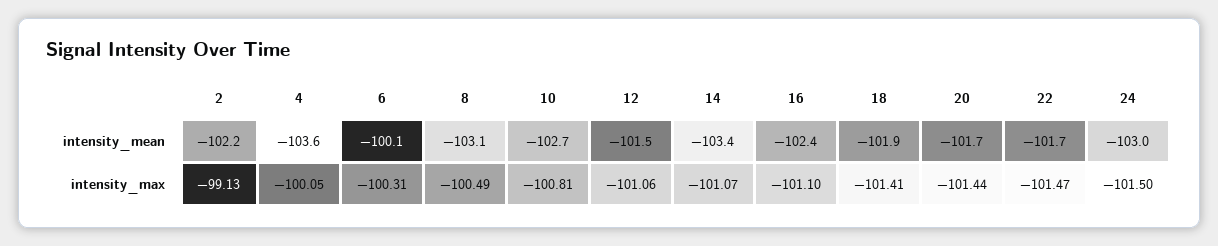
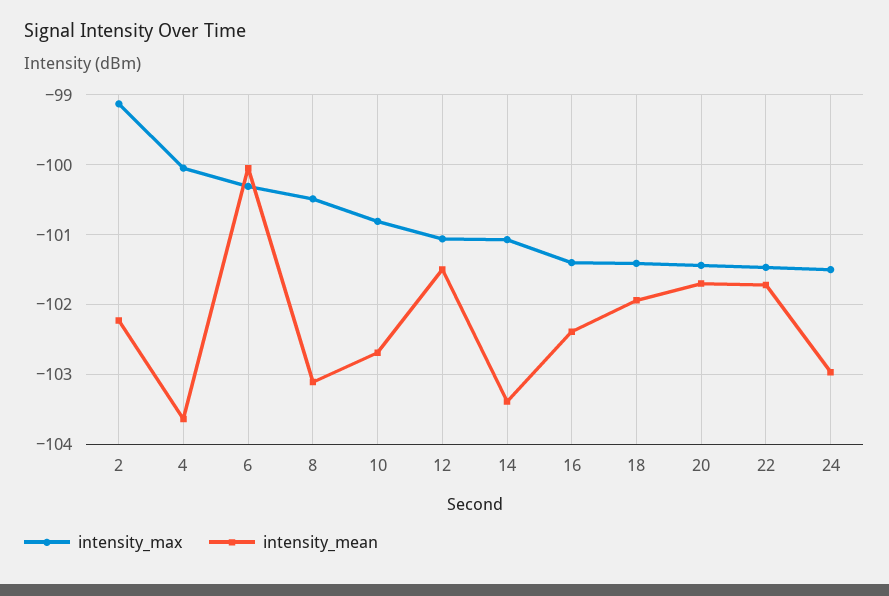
intensity_max, 16: -101.1 -> -101.4

